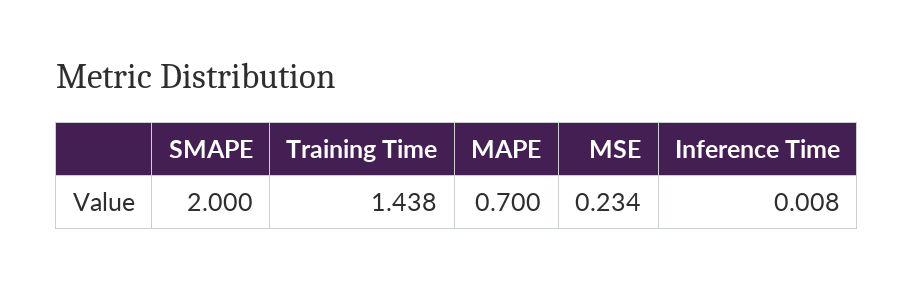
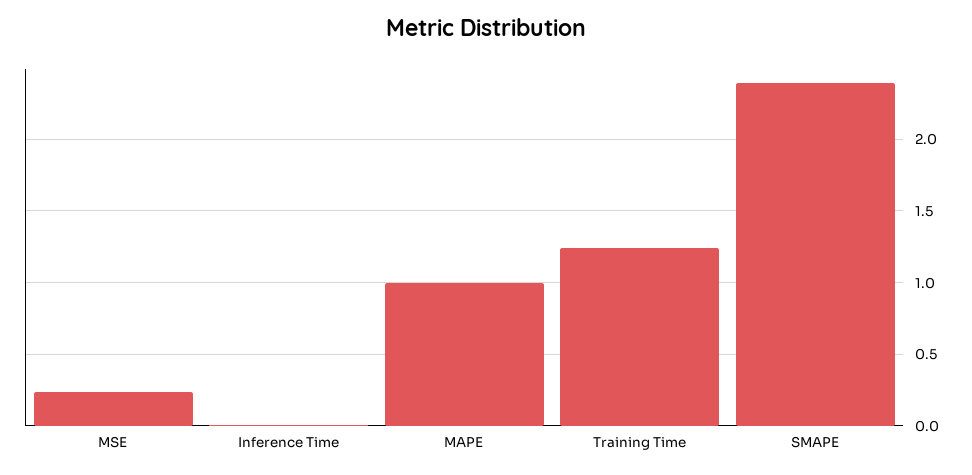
SMAPE: 2 -> 2.4
Training Time: 1.438 -> 1.25
MAPE: 0.7 -> 1

